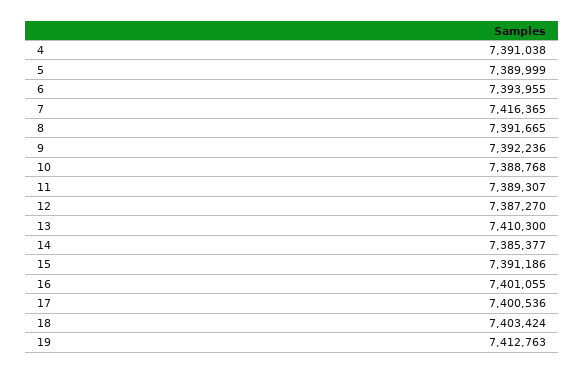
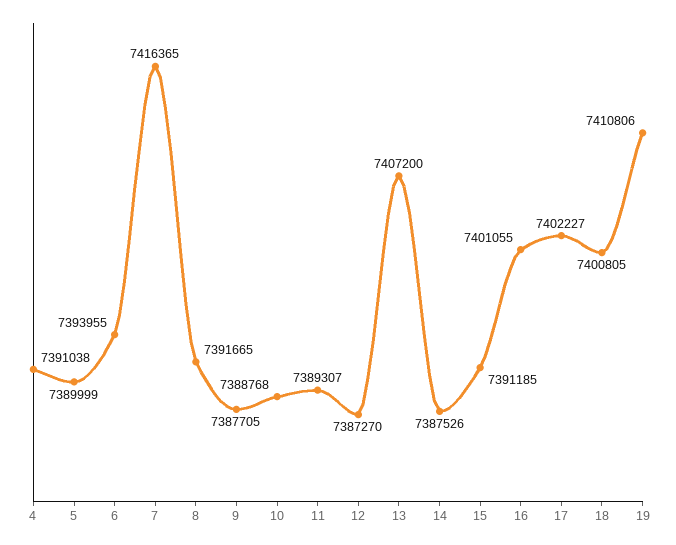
9: 7392236 -> 7387705
13: 7410300 -> 7407200
14: 7385377 -> 7387526
15: 7391186 -> 7391185
17: 7400536 -> 7402227
18: 7403424 -> 7400805
19: 7412763 -> 7410806

